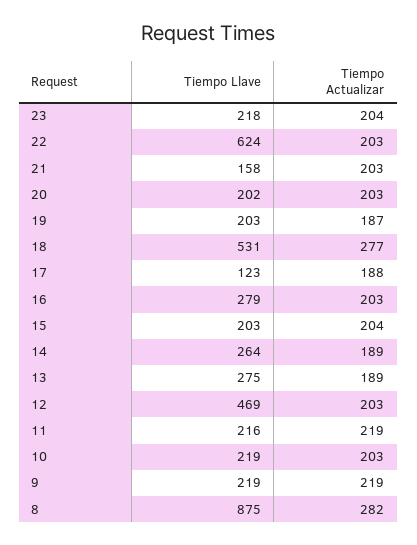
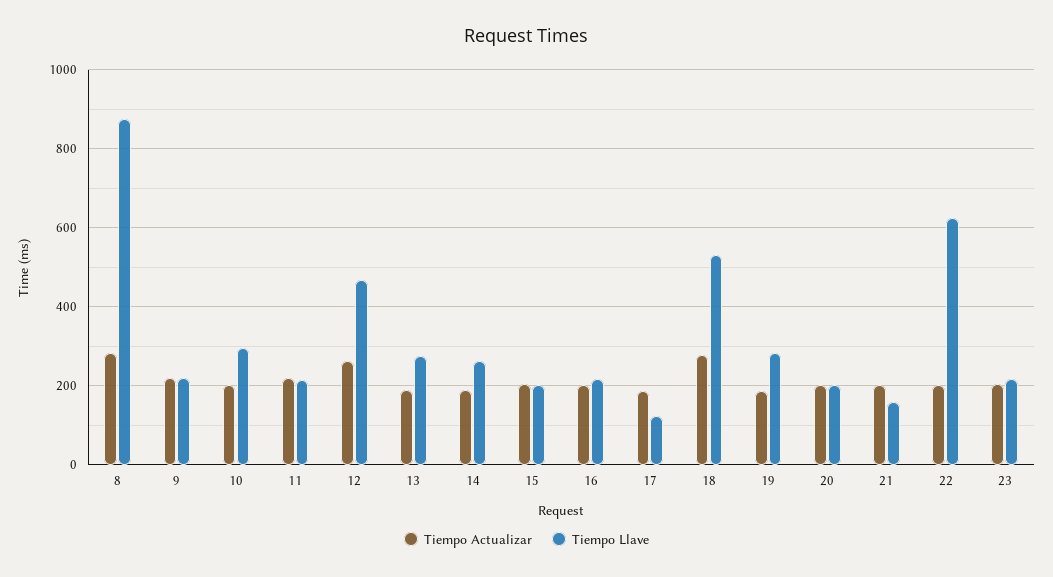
Tiempo Llave, 19: 203 -> 280
Tiempo Llave, 16: 279 -> 220
Tiempo Actualizar, 12: 203 -> 260
Tiempo Llave, 10: 219 -> 300

